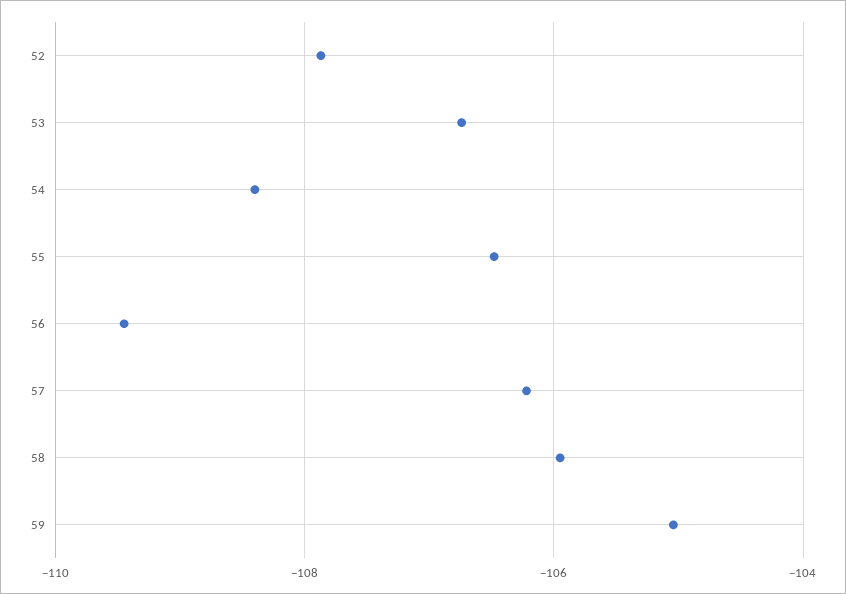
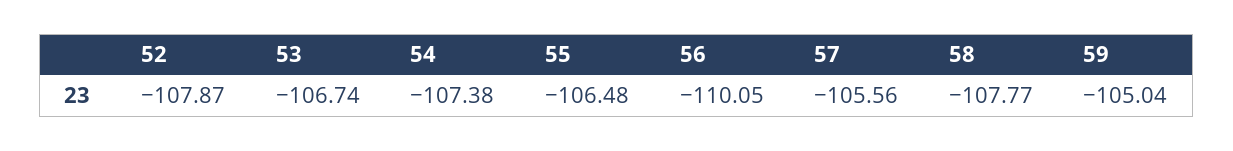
54: -108.4 -> -107.38
56: -109.4 -> -110.05
57: -106.2 -> -105.56
58: -106 -> -107.77

